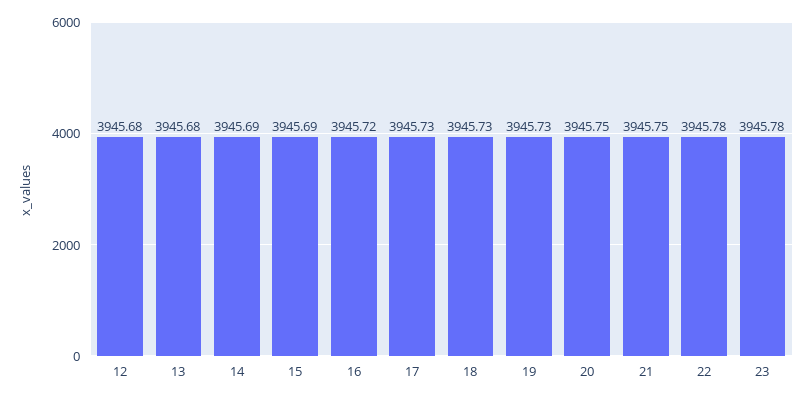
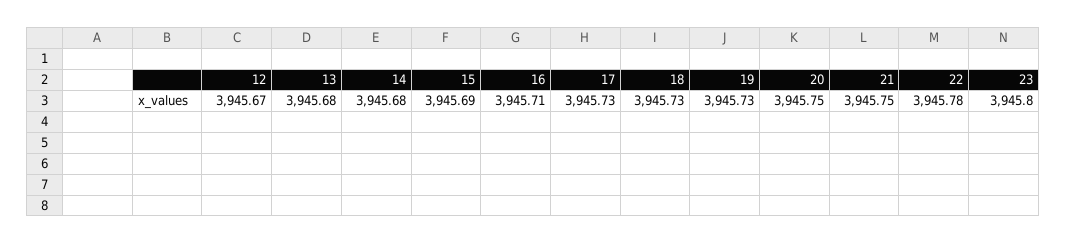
12: 3945.68 -> 3945.67
14: 3945.69 -> 3945.68
16: 3945.72 -> 3945.71
23: 3945.78 -> 3945.8

